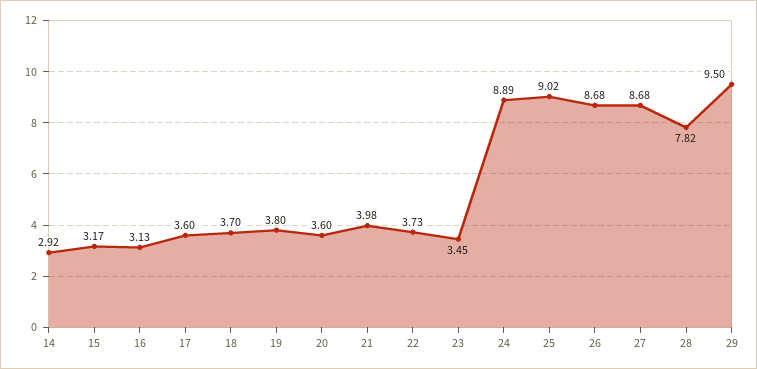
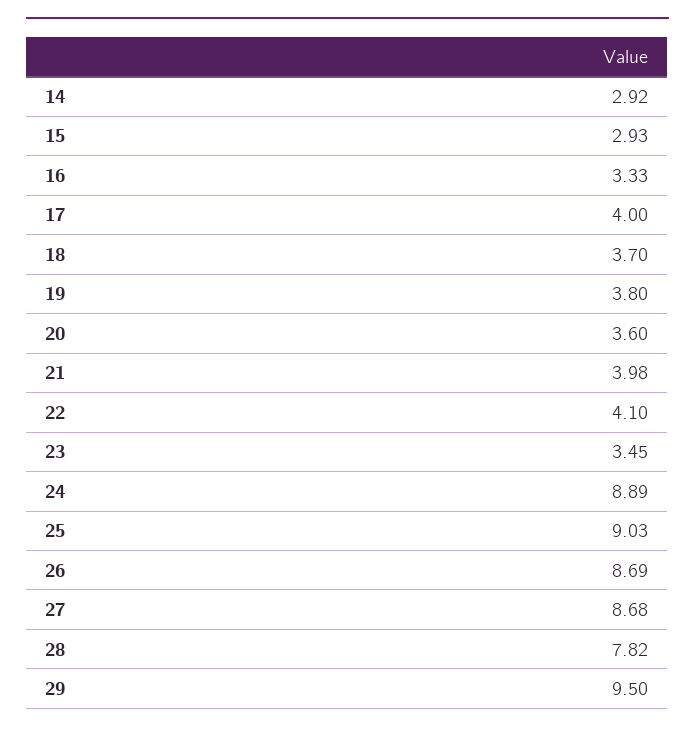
15: 3.17 -> 2.93
16: 3.13 -> 3.33
17: 3.6 -> 4
22: 3.73 -> 4.1
25: 9.02 -> 9.03
26: 8.68 -> 8.69

